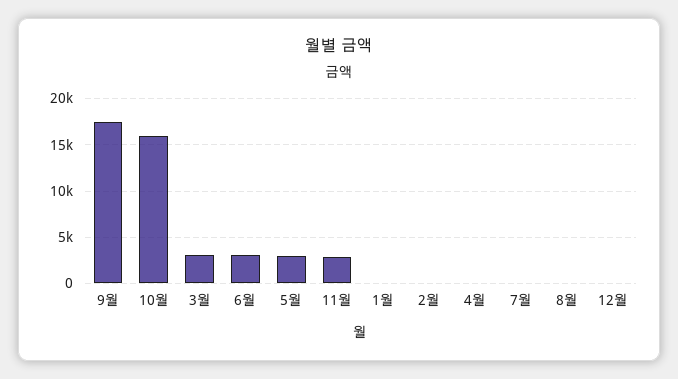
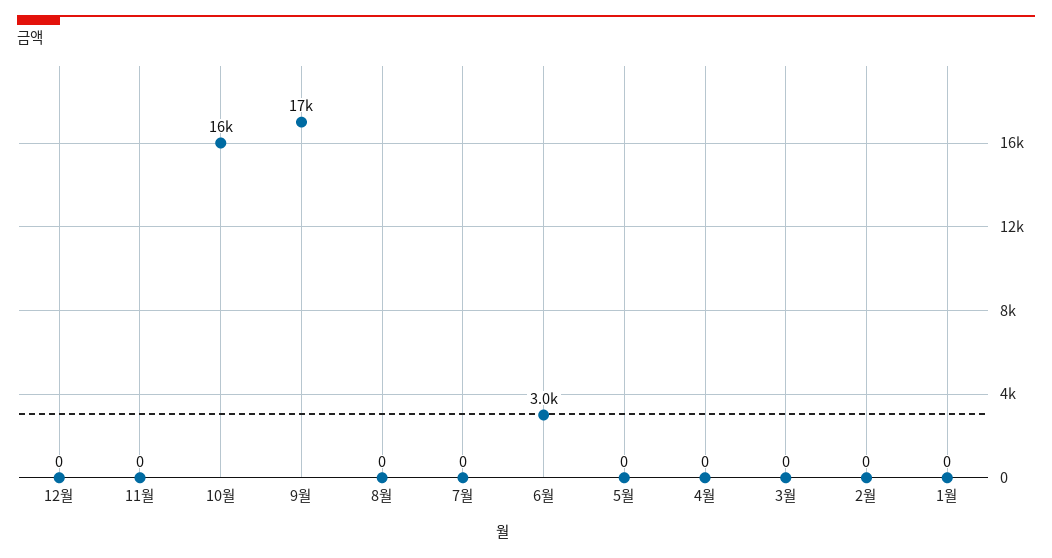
3월: 3000 -> 0
5월: 3000 -> 0
11월: 3000 -> 0

